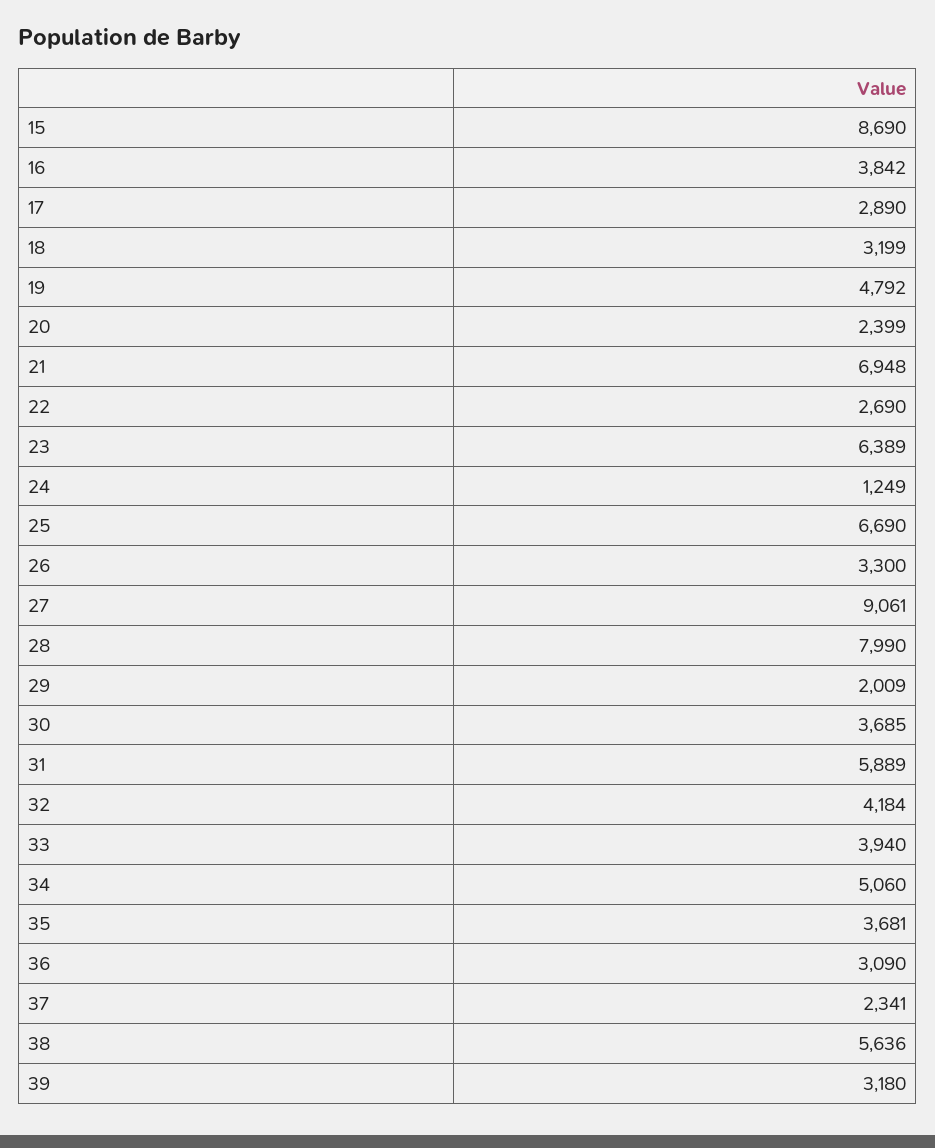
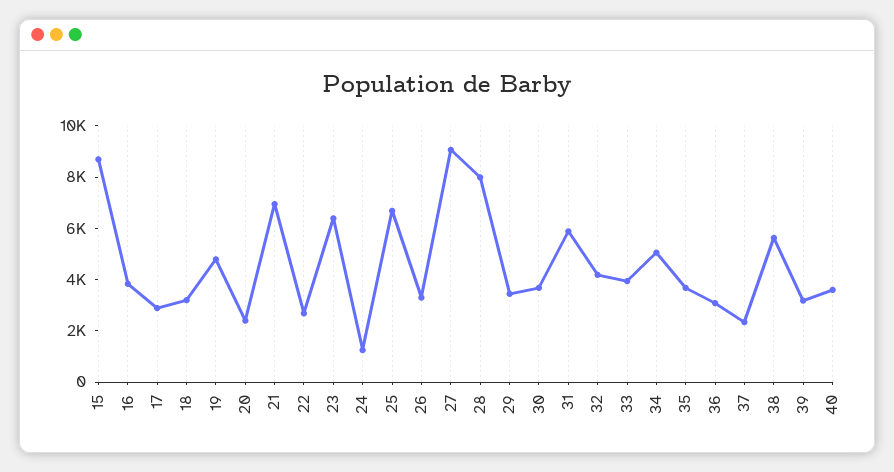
29: 2009 -> 3500
40: none -> 3500

